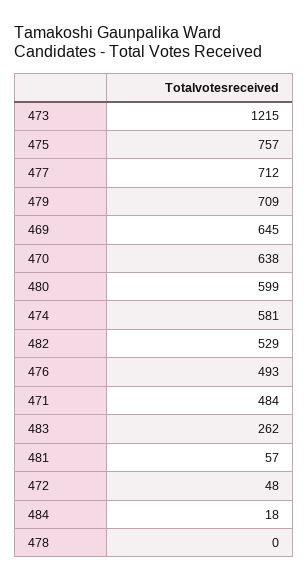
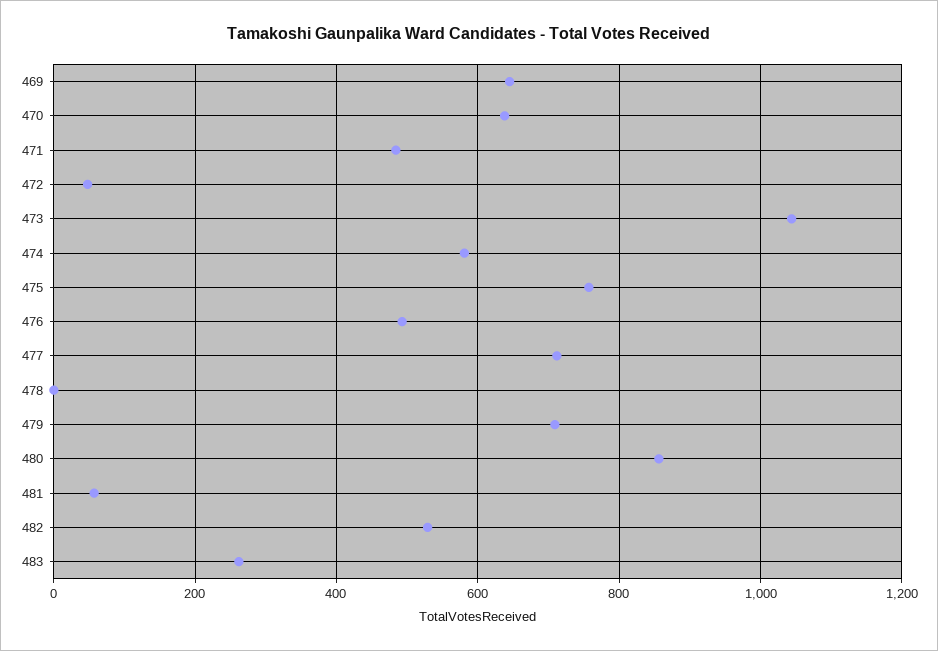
473: 1215 -> 1040
480: 599 -> 860
484: 18 -> none

